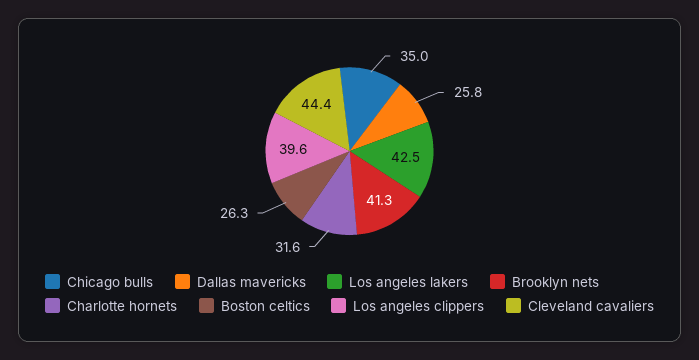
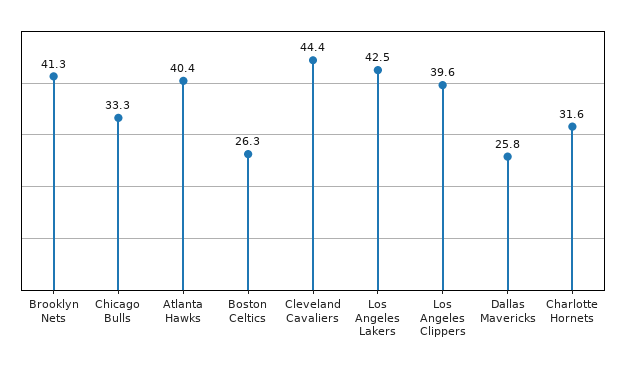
Chicago bulls: 35 -> 33.3
Atlanta Hawks: none -> 40.4

